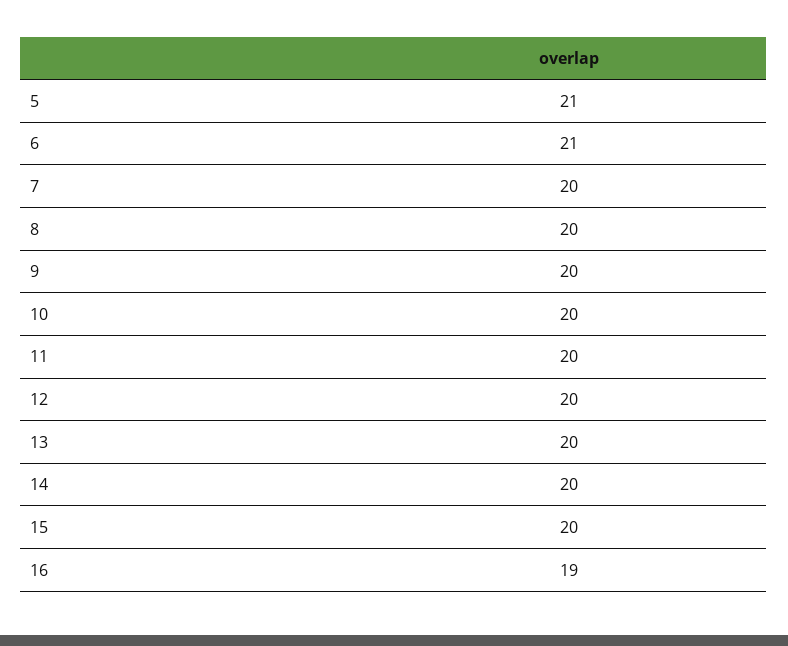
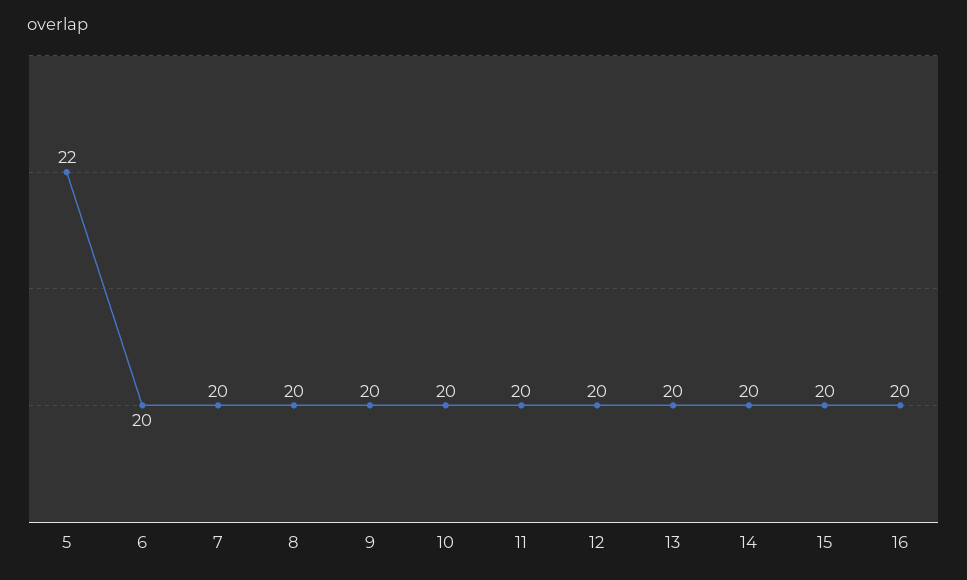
5: 21 -> 22
6: 21 -> 20
16: 19 -> 20

